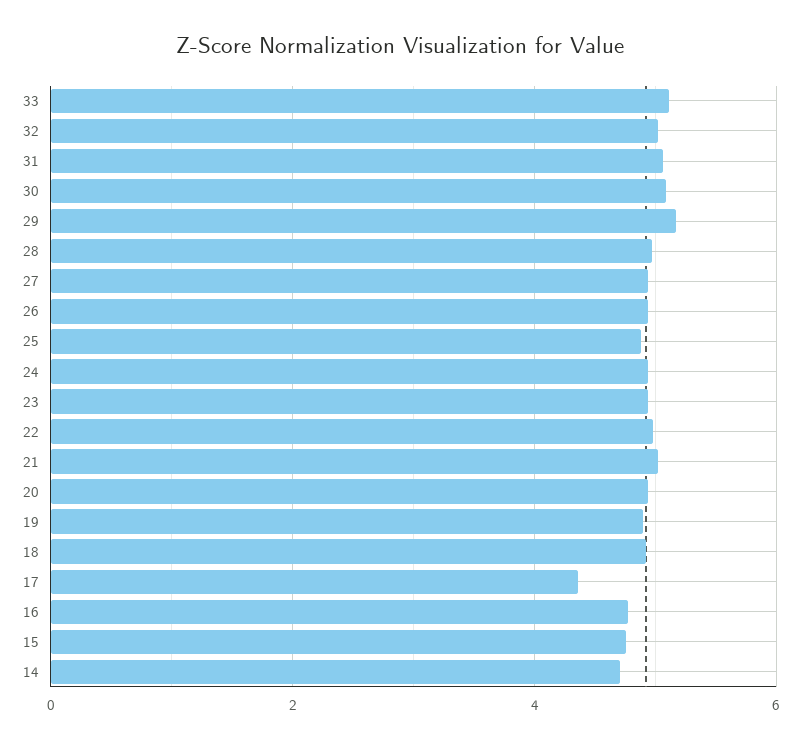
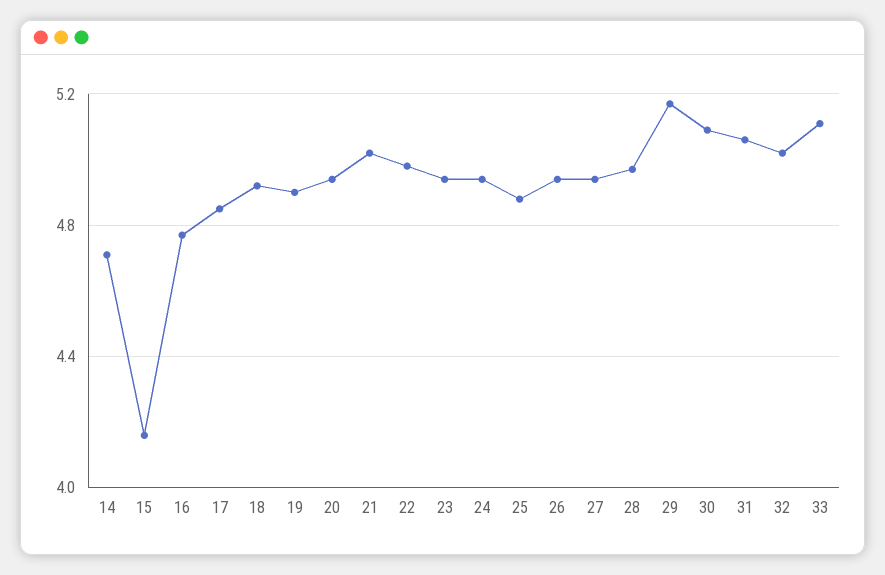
17: 4.4 -> 4.85
15: 4.8 -> 4.15

